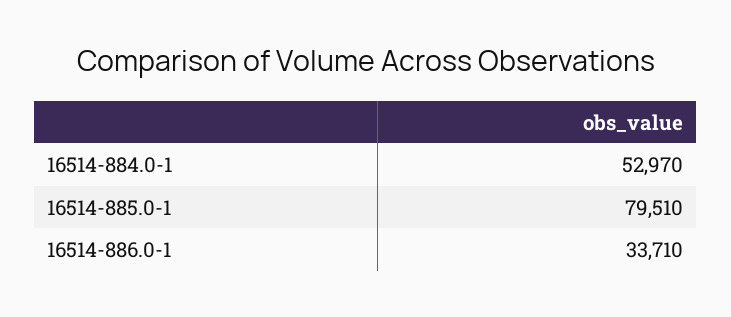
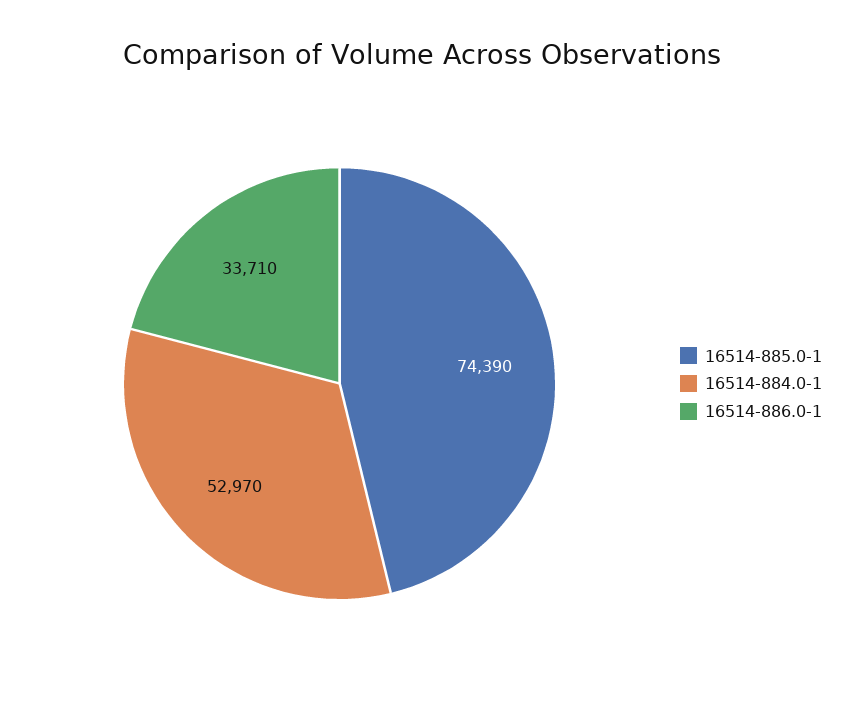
16514-885.0-1: 79510 -> 74390

